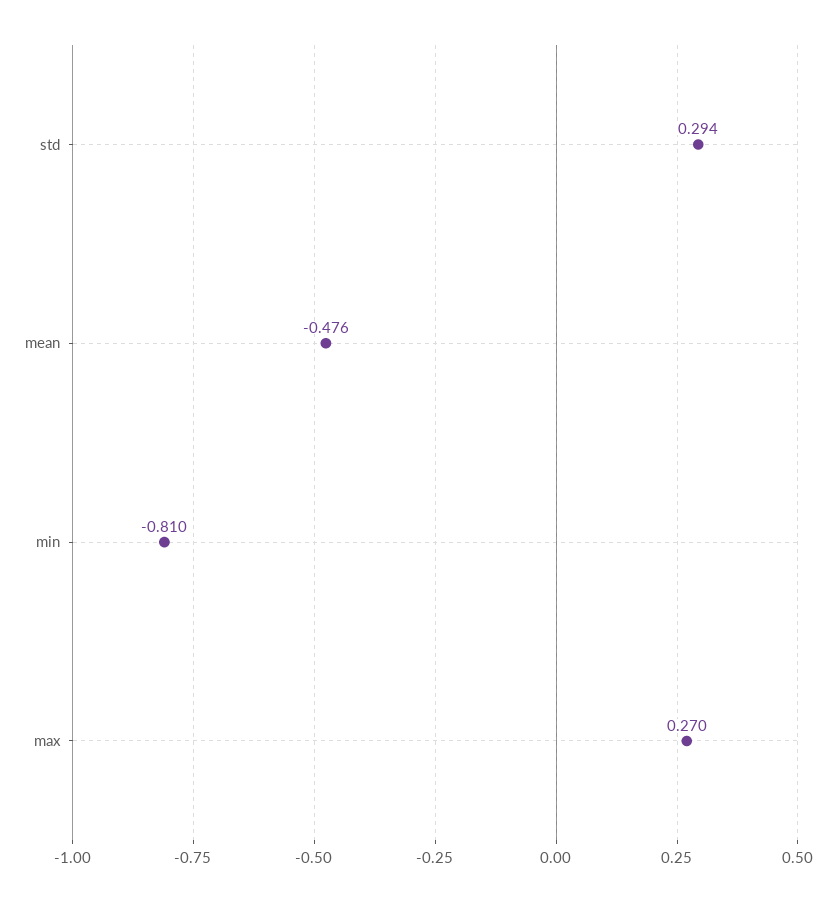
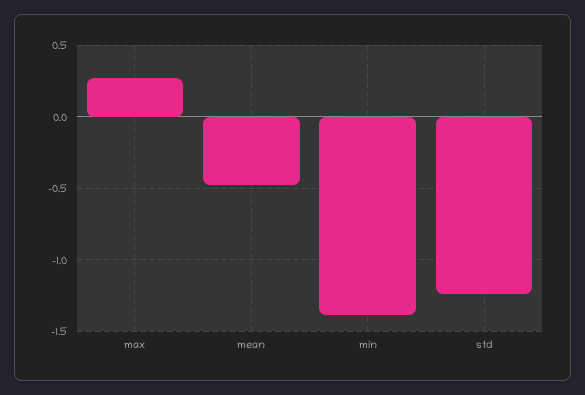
std: 0.294 -> -1.25
min: -0.81 -> -1.4

